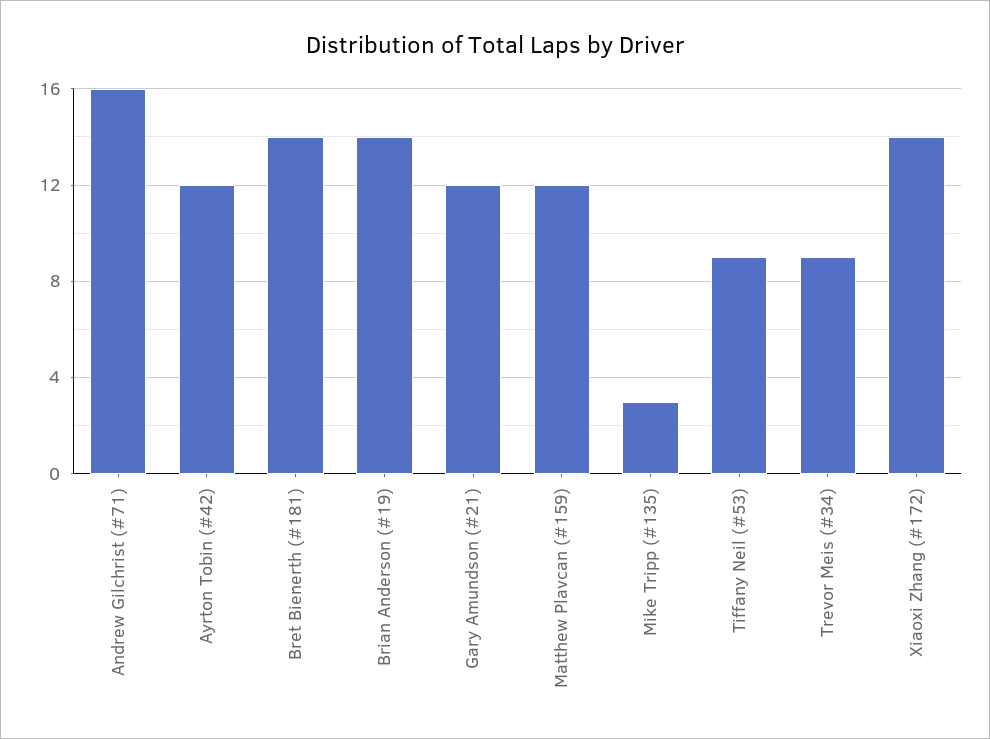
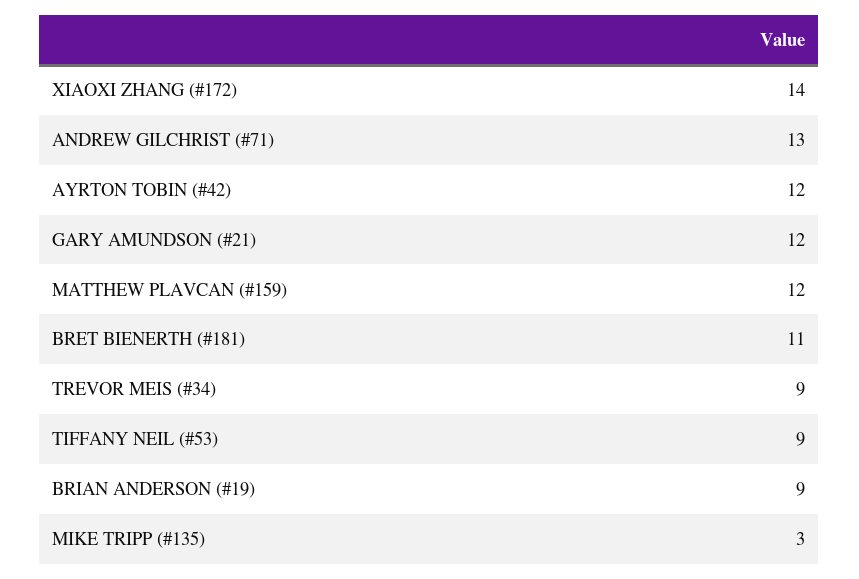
Andrew Gilchrist (#71): 16 -> 13
Bret Bienerth (#181): 14 -> 11
Brian Anderson (#19): 14 -> 9

